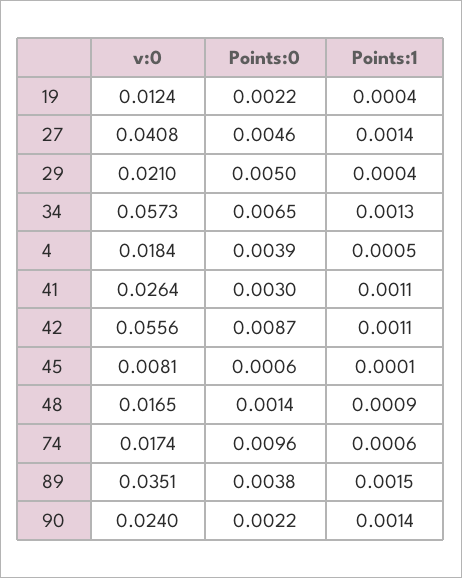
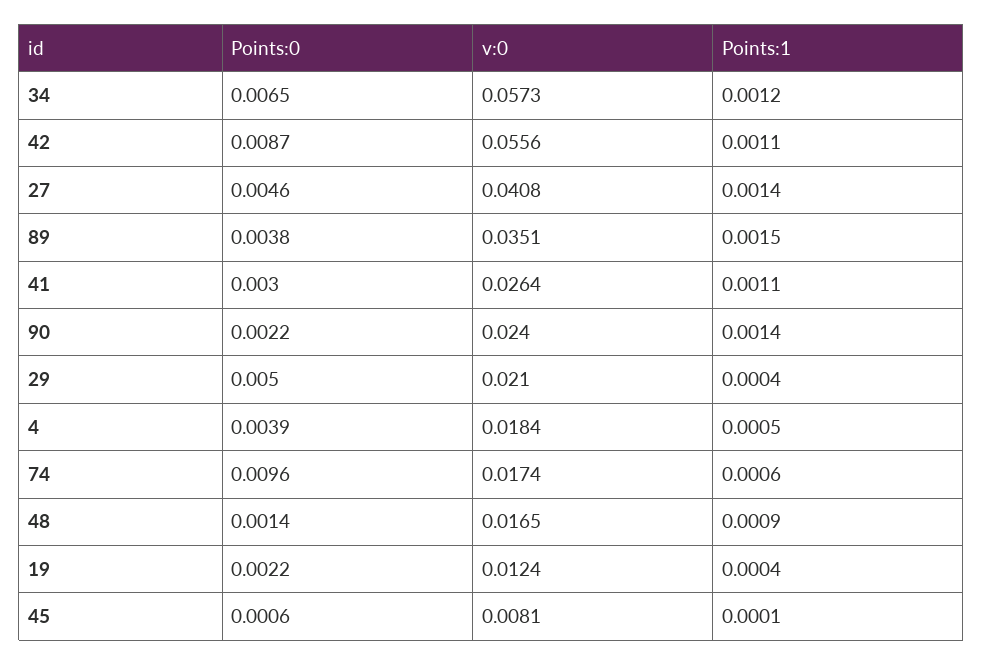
Points:1, 34: 0.0013 -> 0.0012

